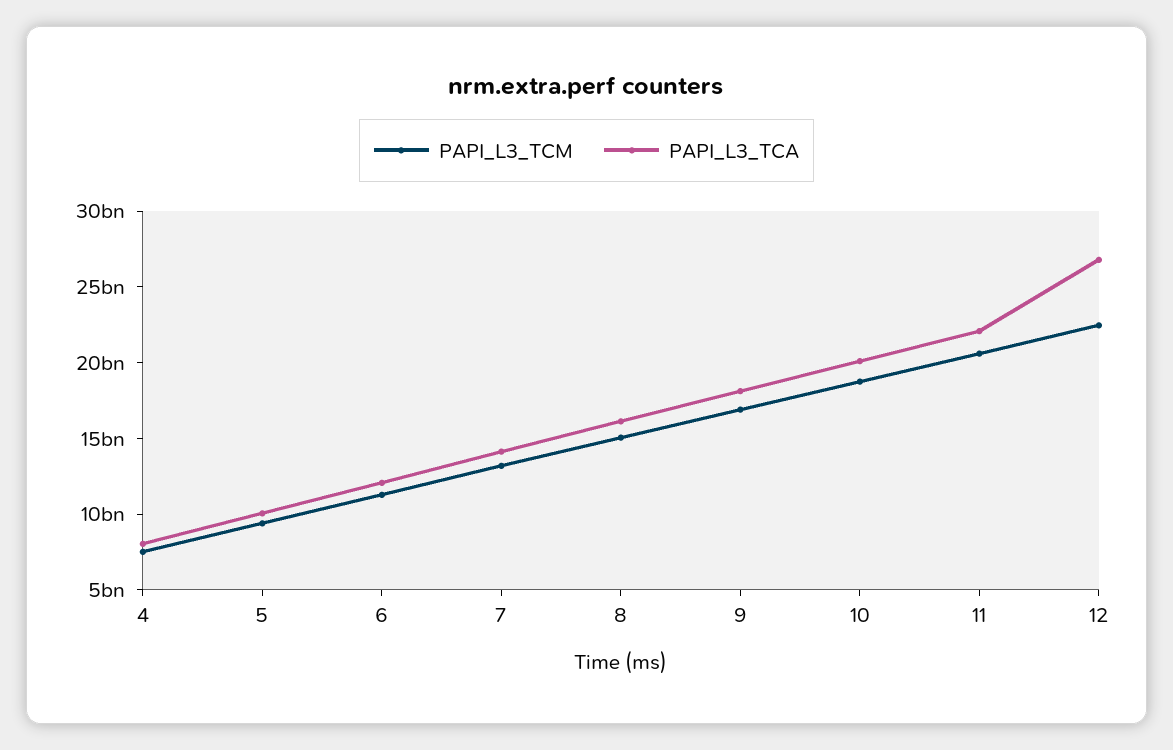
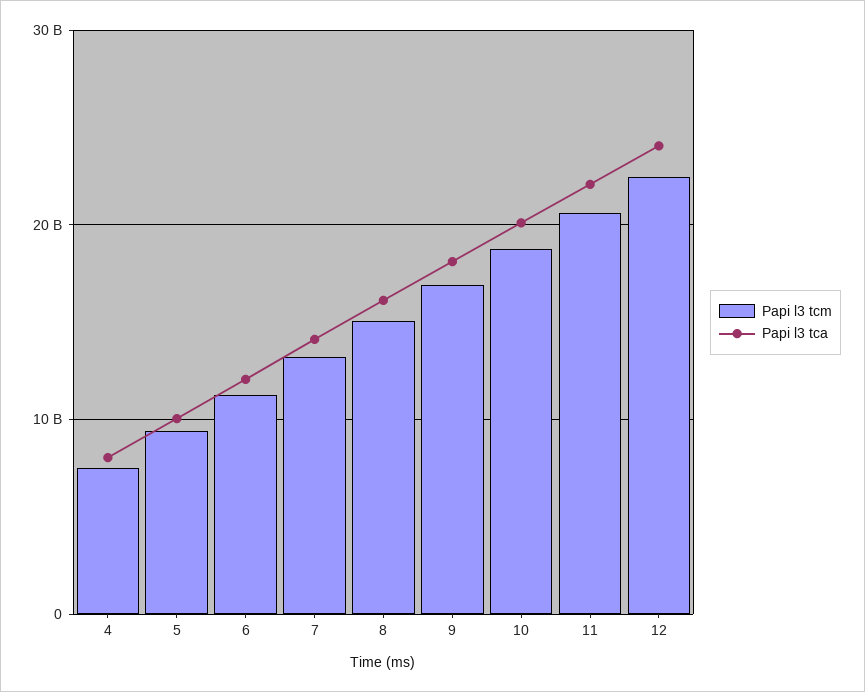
PAPI_L3_TCA, 12: 27000000000 -> 24000000000

